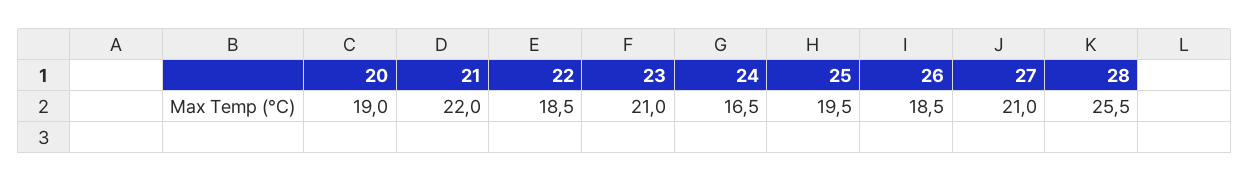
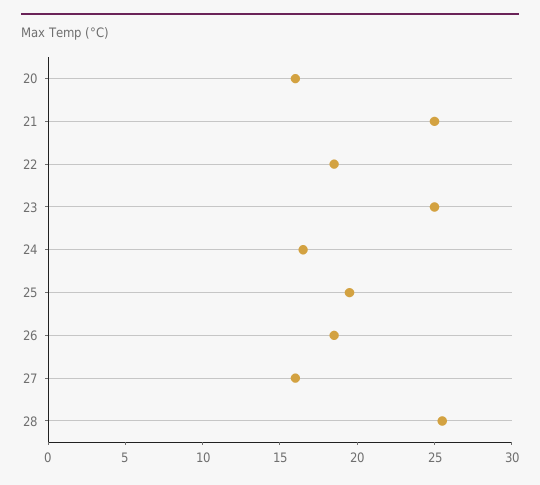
20: 19 -> 16
21: 22 -> 25
23: 21 -> 25
27: 21 -> 16

